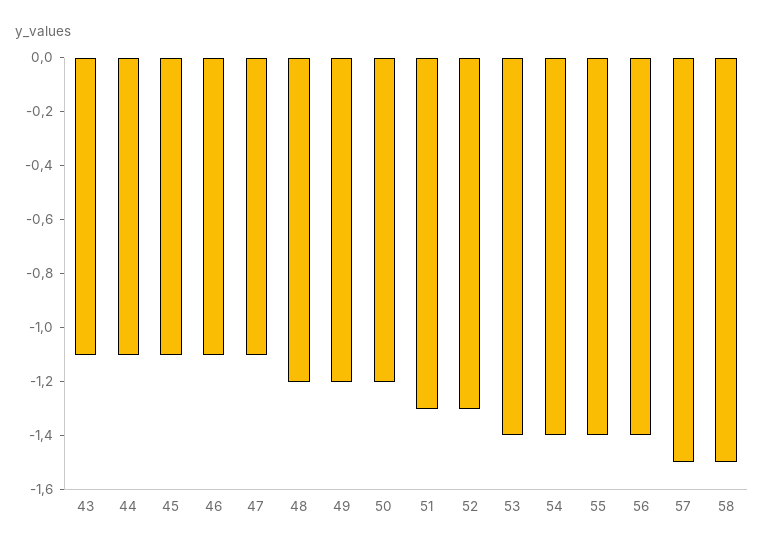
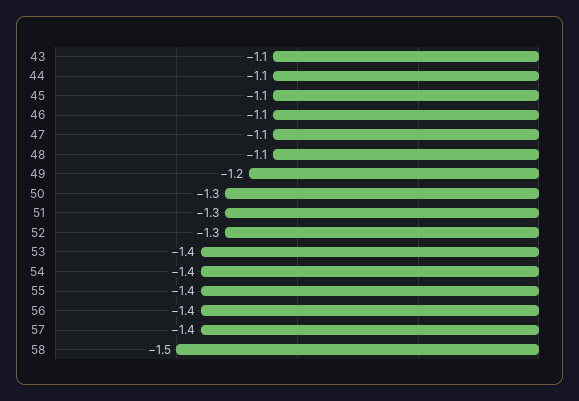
48: -1.2 -> -1.1
50: -1.2 -> -1.3
57: -1.5 -> -1.4

